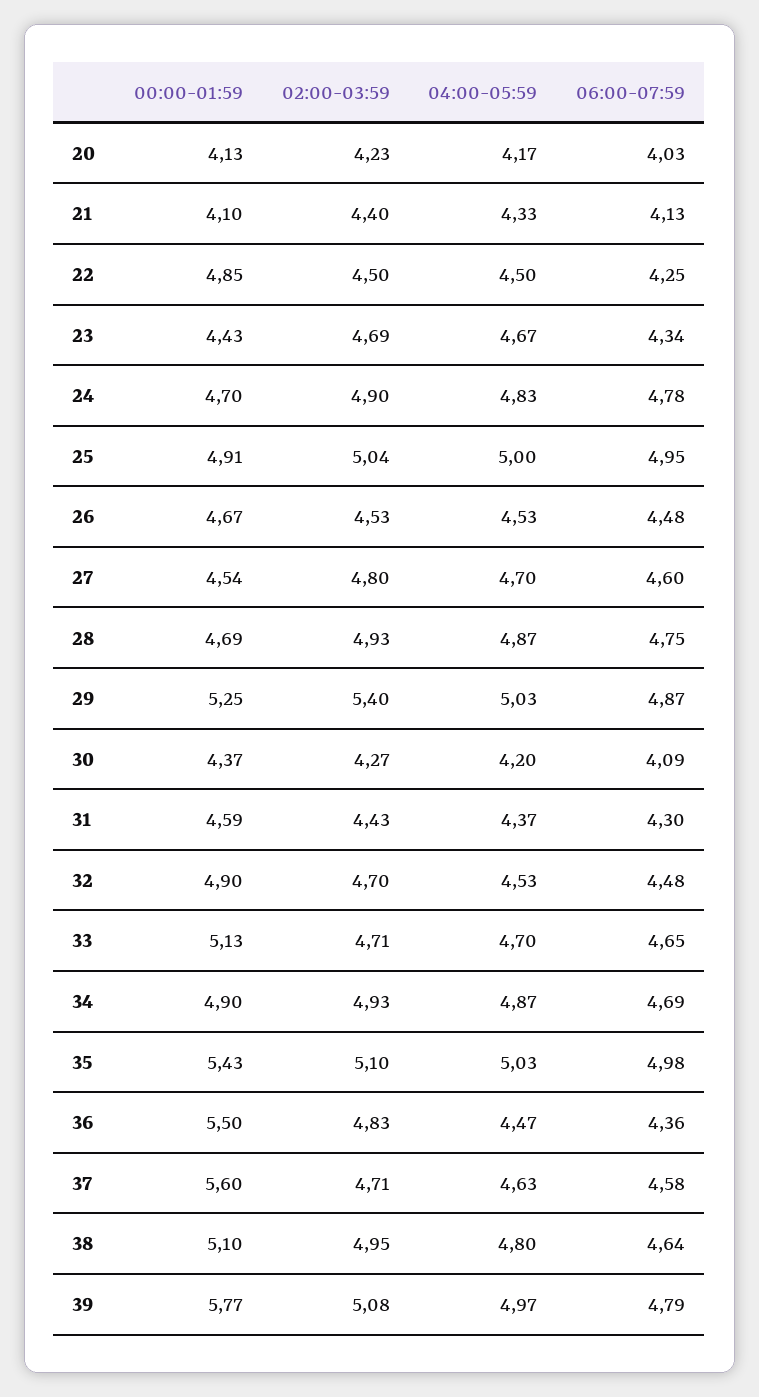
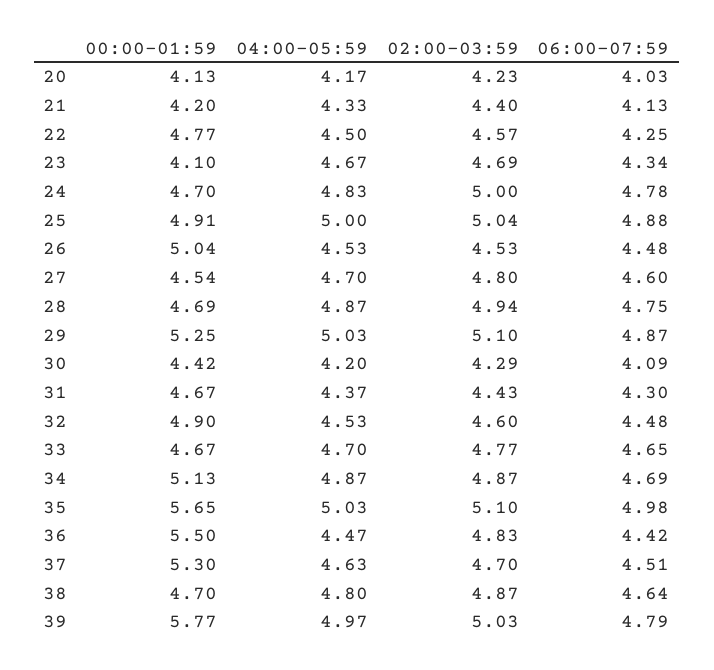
00:00-01:59, 21: 4.1 -> 4.2
00:00-01:59, 22: 4.85 -> 4.77
02:00-03:59, 22: 4.5 -> 4.57
00:00-01:59, 23: 4.43 -> 4.1
02:00-03:59, 24: 4.9 -> 5
06:00-07:59, 25: 4.95 -> 4.88
00:00-01:59, 26: 4.67 -> 5.04
02:00-03:59, 28: 4.93 -> 4.94
02:00-03:59, 29: 5.4 -> 5.1
00:00-01:59, 30: 4.37 -> 4.42
02:00-03:59, 30: 4.27 -> 4.29
00:00-01:59, 31: 4.59 -> 4.67
02:00-03:59, 32: 4.7 -> 4.6
00:00-01:59, 33: 5.13 -> 4.67
02:00-03:59, 33: 4.71 -> 4.77
00:00-01:59, 34: 4.9 -> 5.13
02:00-03:59, 34: 4.93 -> 4.87
00:00-01:59, 35: 5.43 -> 5.65
06:00-07:59, 36: 4.36 -> 4.42
00:00-01:59, 37: 5.6 -> 5.3
02:00-03:59, 37: 4.71 -> 4.7
06:00-07:59, 37: 4.58 -> 4.51
00:00-01:59, 38: 5.1 -> 4.7
02:00-03:59, 38: 4.95 -> 4.87
02:00-03:59, 39: 5.08 -> 5.03

